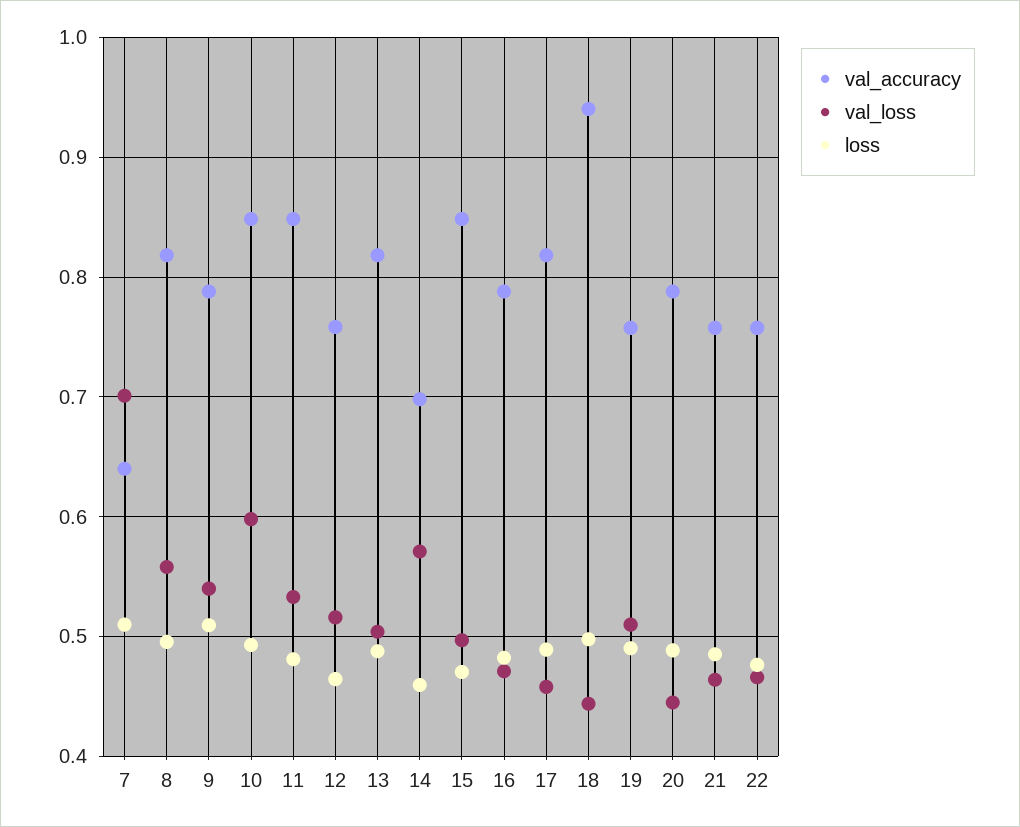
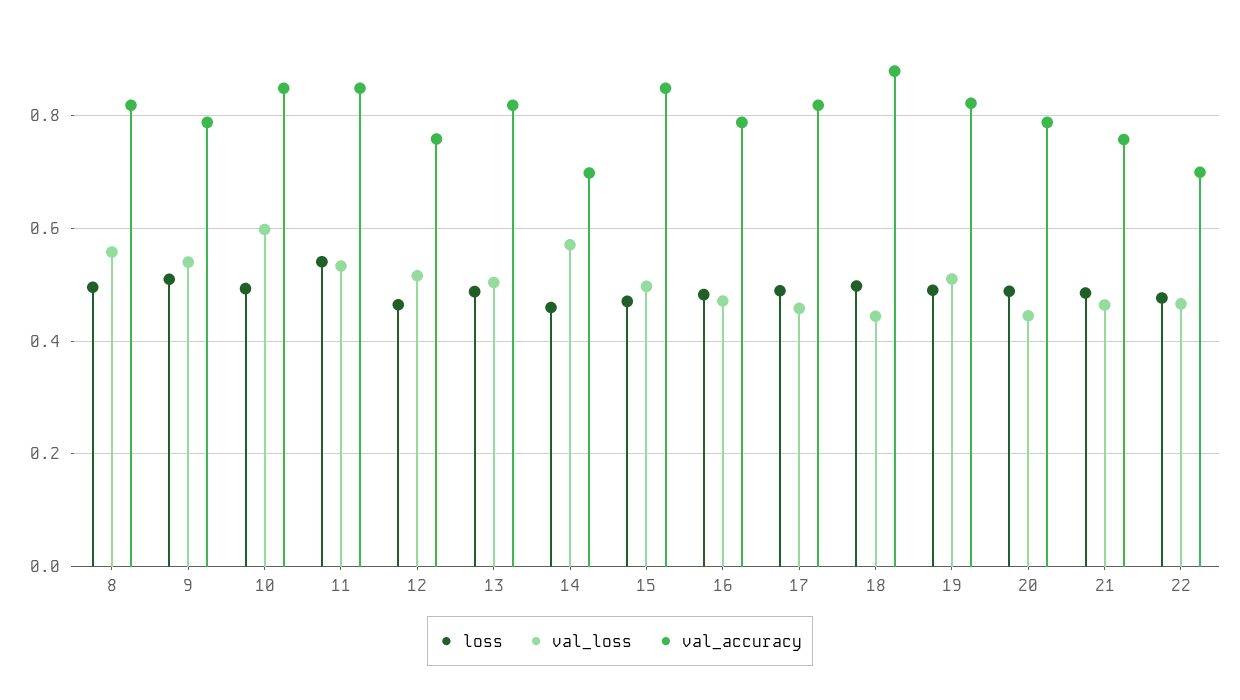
val_accuracy, 7: 0.64 -> none
val_loss, 7: 0.7 -> none
loss, 7: 0.51 -> none
loss, 11: 0.48 -> 0.54
val_accuracy, 18: 0.94 -> 0.88
val_accuracy, 19: 0.76 -> 0.82
val_accuracy, 22: 0.76 -> 0.7

